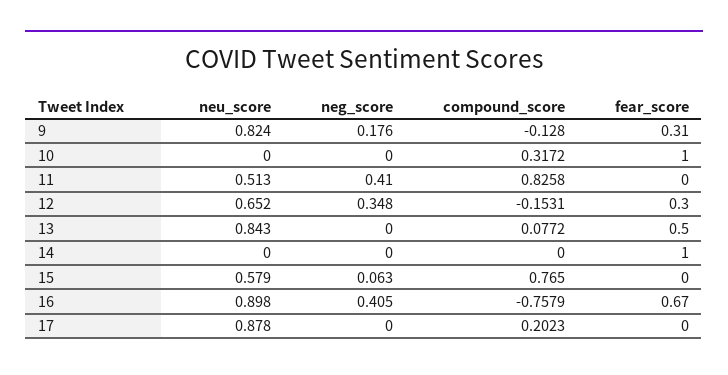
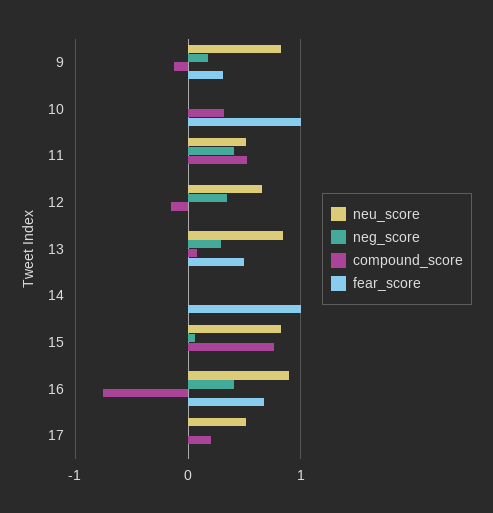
compound_score, 11: 0.8258 -> 0.5
fear_score, 12: 0.3 -> 0
neg_score, 13: 0 -> 0.3
neu_score, 15: 0.579 -> 0.8
neu_score, 17: 0.878 -> 0.5

